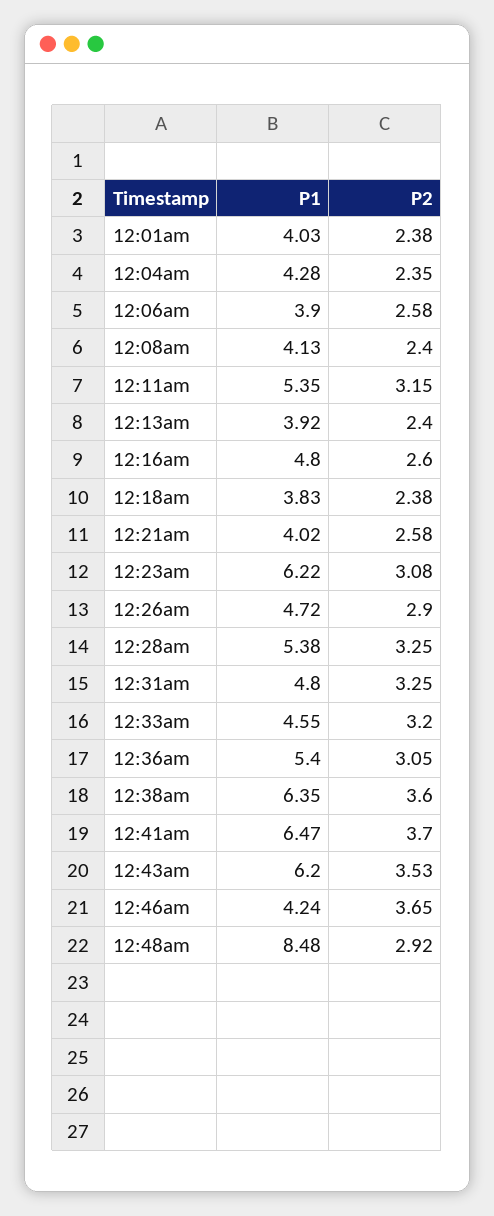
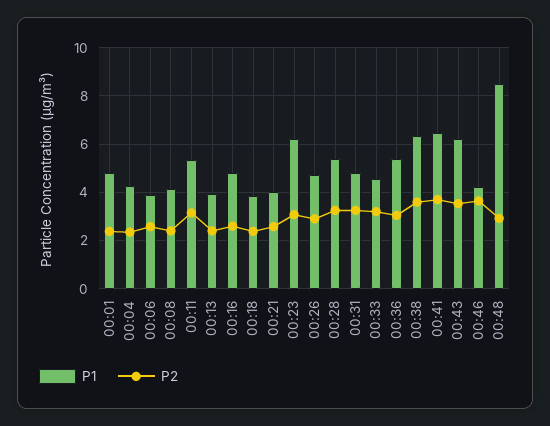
P1, 12:01am: 4.03 -> 4.75

